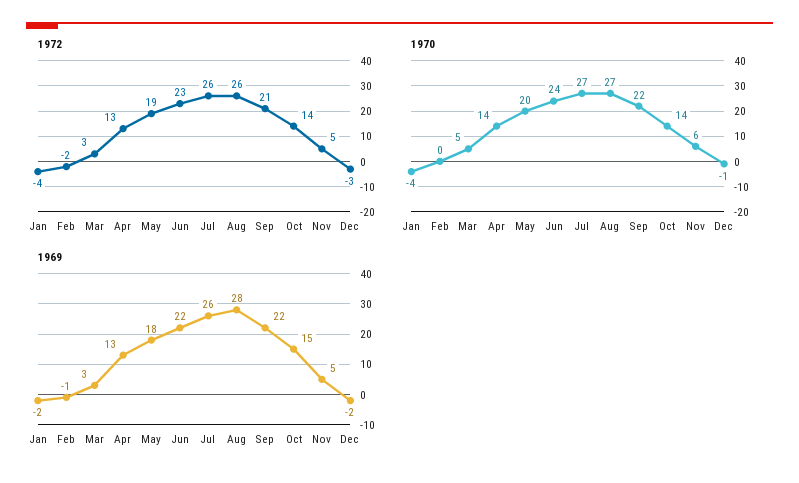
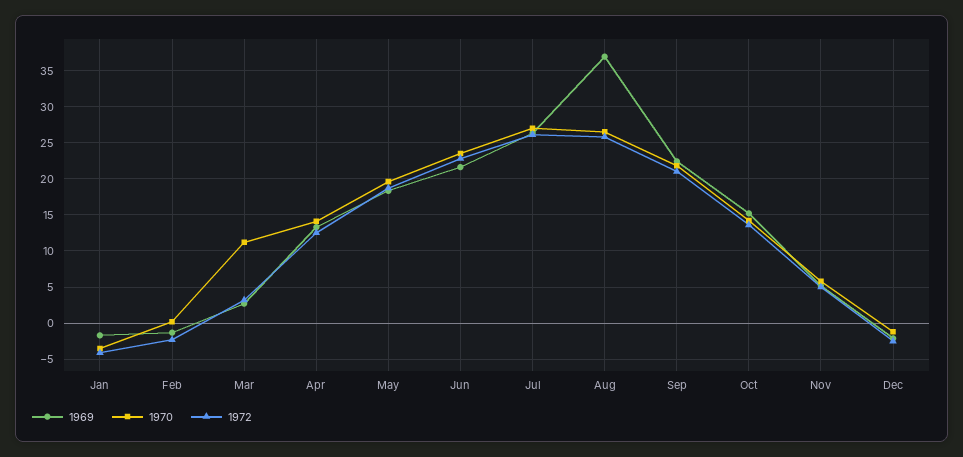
1970, Mar: 5 -> 11
1969, Aug: 28 -> 37

